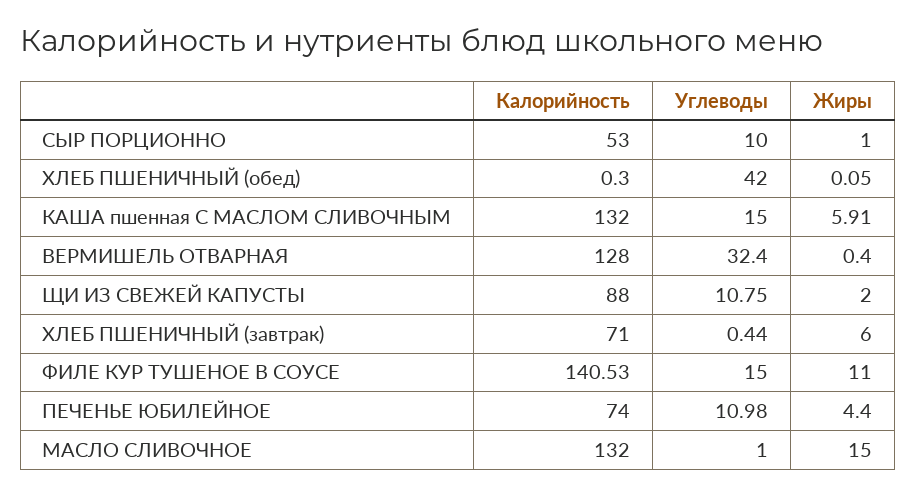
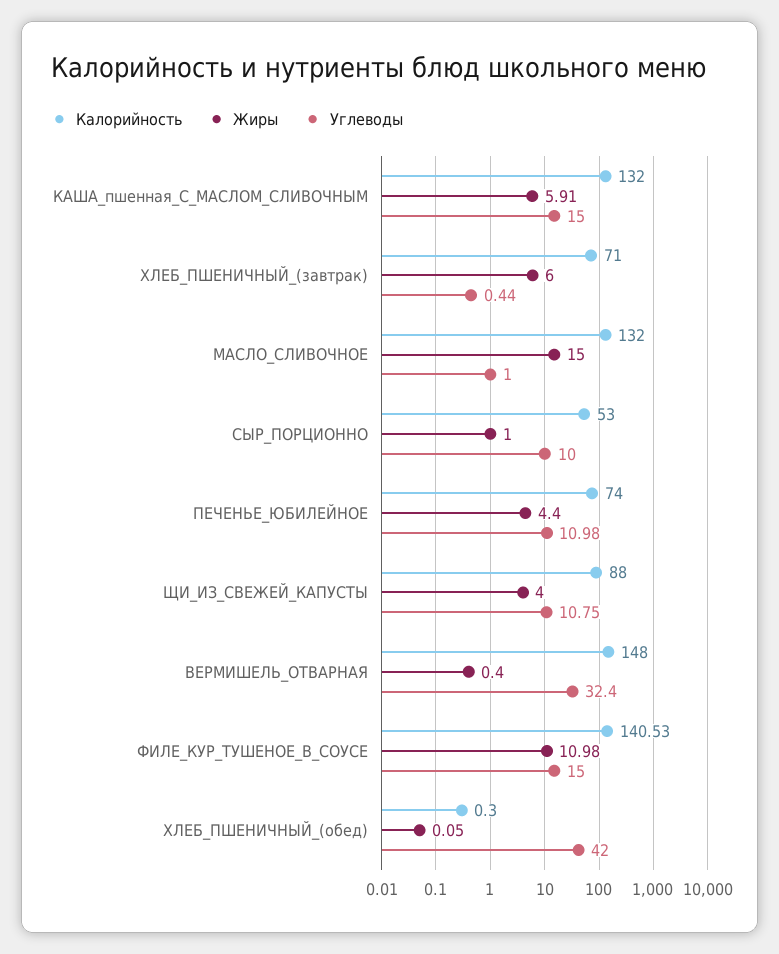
Калорийность, ВЕРМИШЕЛЬ ОТВАРНАЯ: 128 -> 148
Жиры, ЩИ ИЗ СВЕЖЕЙ КАПУСТЫ: 2 -> 4
Жиры, ФИЛЕ КУР ТУШЕНОЕ В СОУСЕ: 11 -> 10.98

